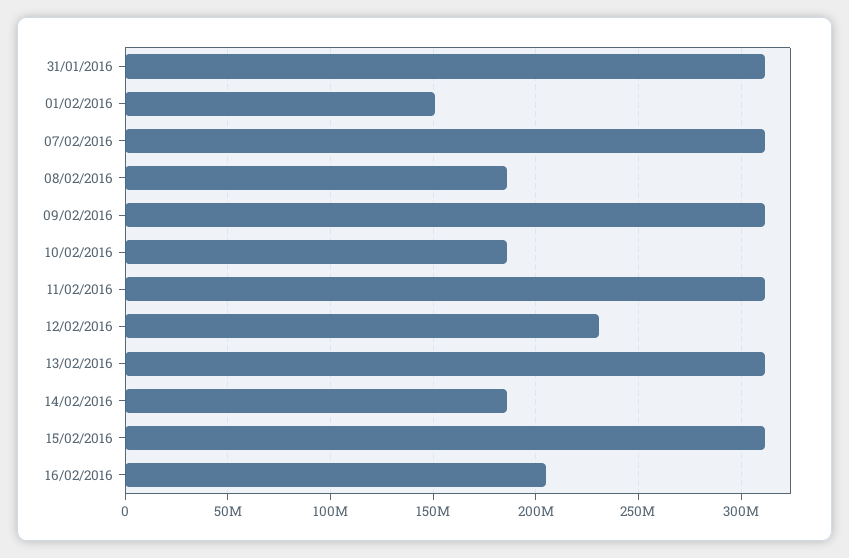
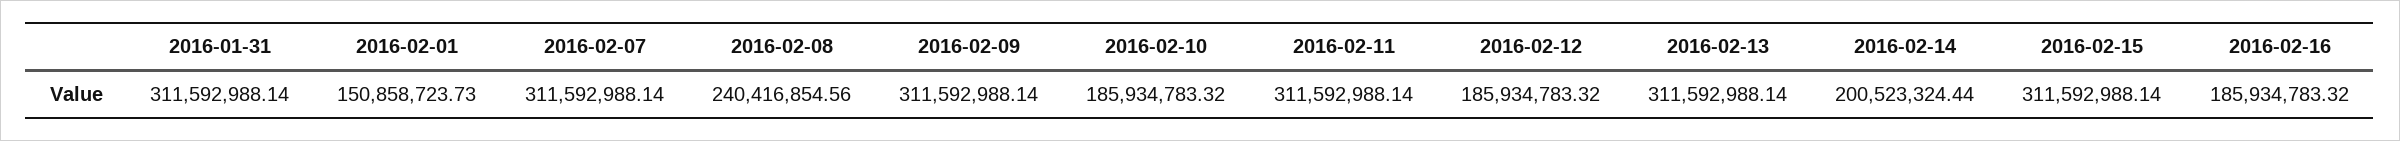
08/02/2016: 185000000 -> 240416854.56
12/02/2016: 230000000 -> 185934783.32
14/02/2016: 185000000 -> 200523324.44
16/02/2016: 205000000 -> 185934783.32

